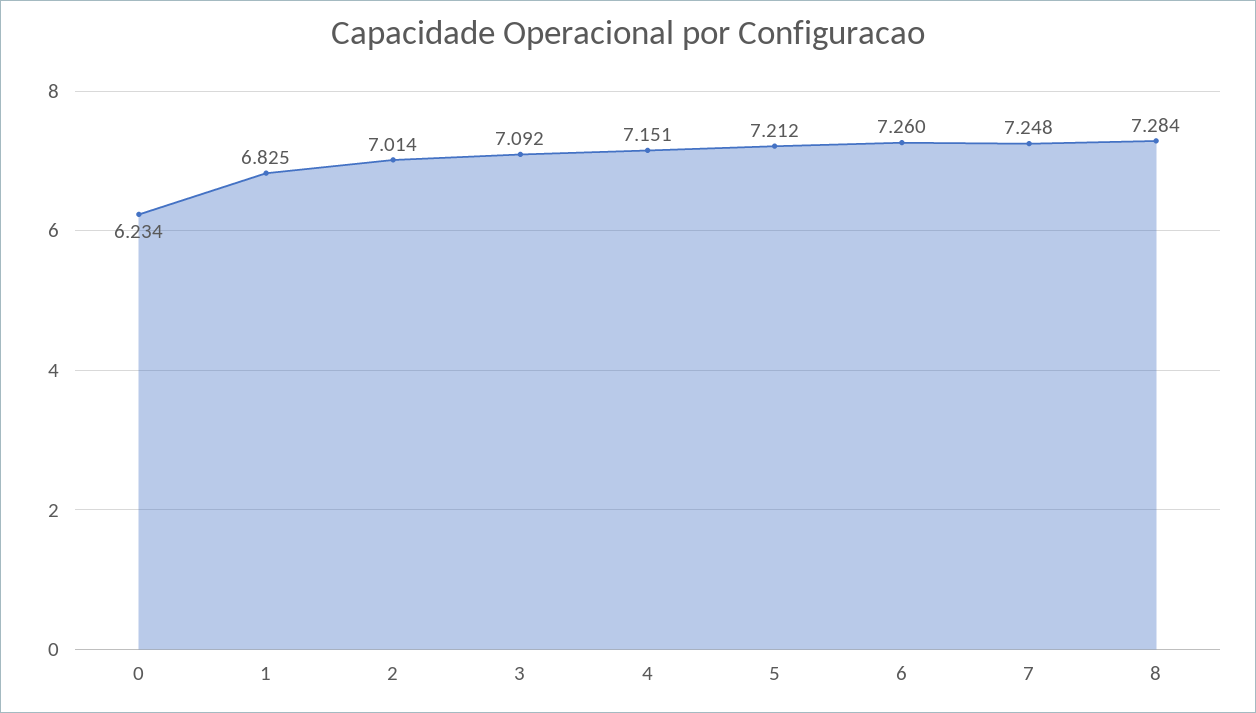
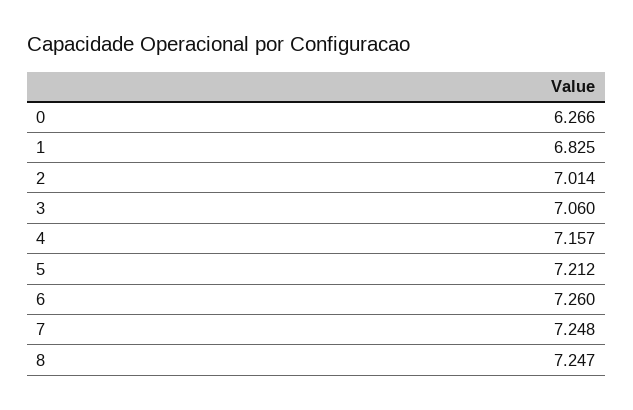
0: 6.234 -> 6.266
3: 7.092 -> 7.06
4: 7.151 -> 7.157
8: 7.284 -> 7.247

